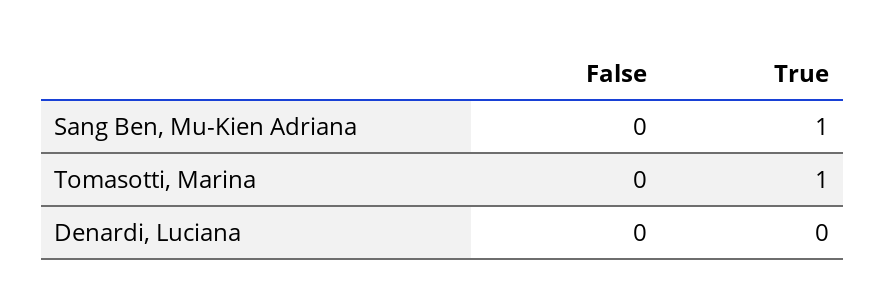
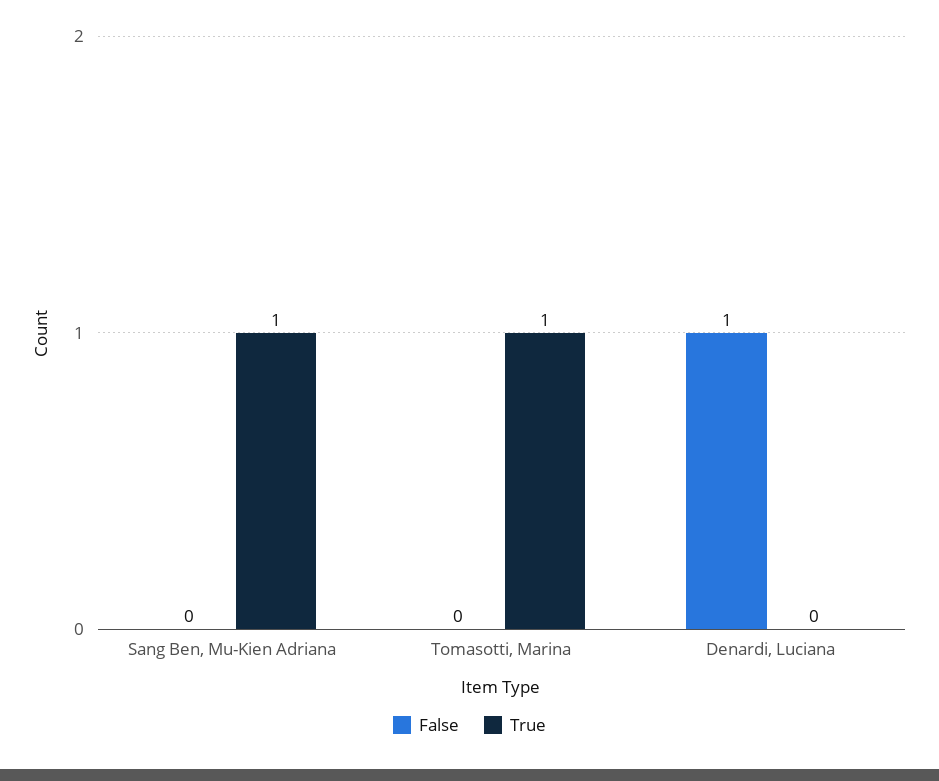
False, Denardi, Luciana: 0 -> 1

